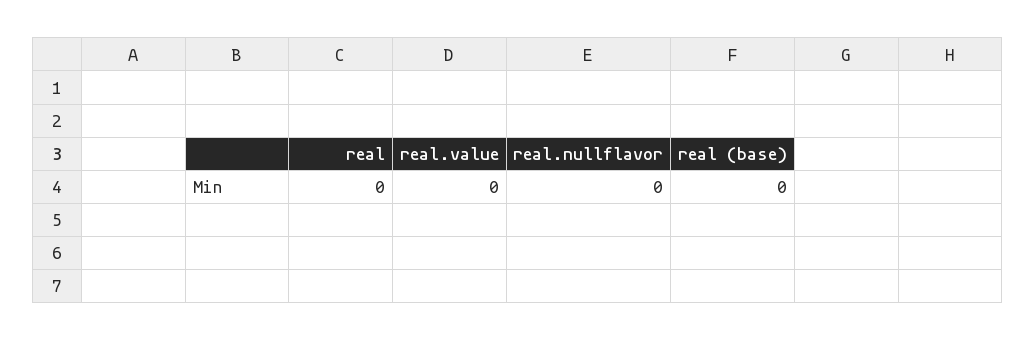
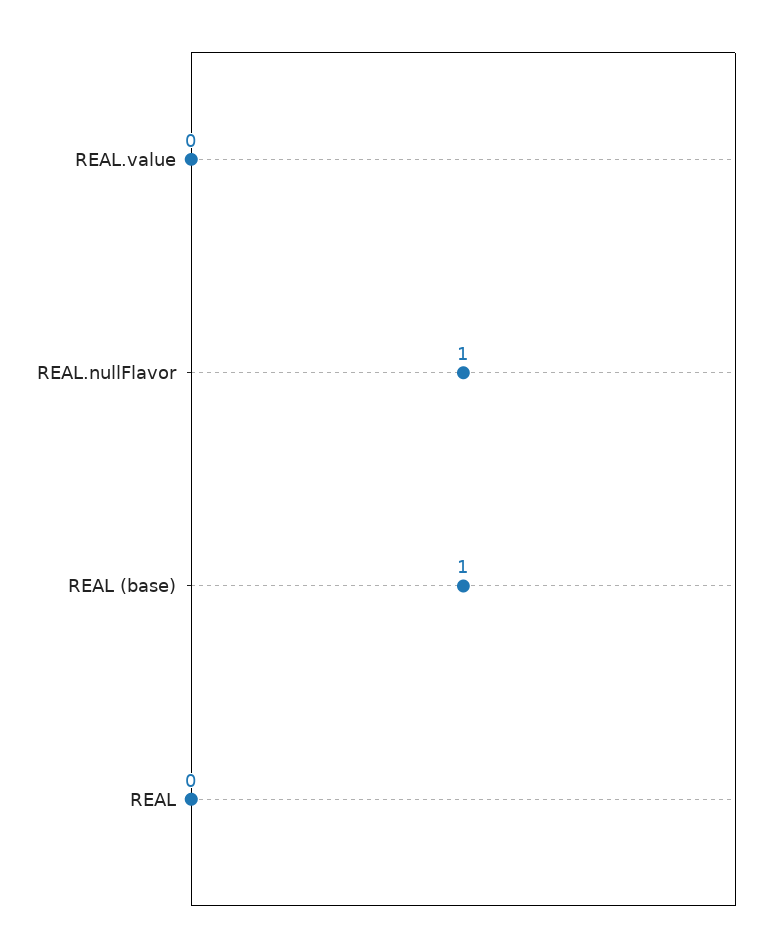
real.nullflavor: 0 -> 1
real (base): 0 -> 1

